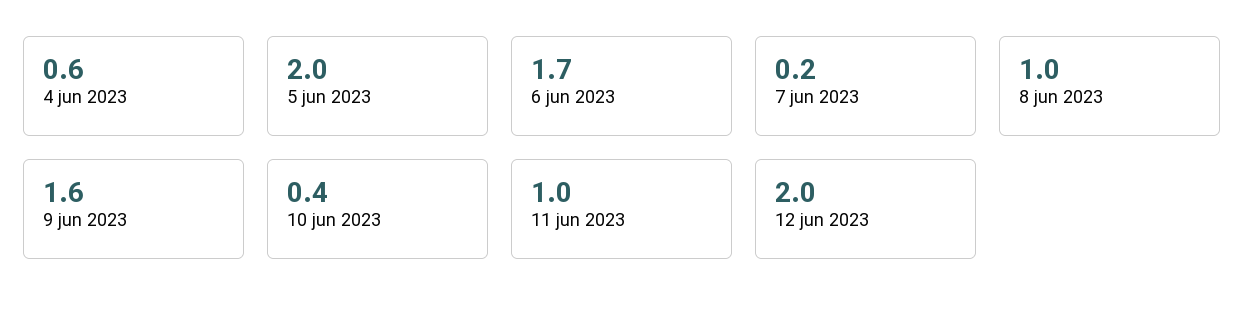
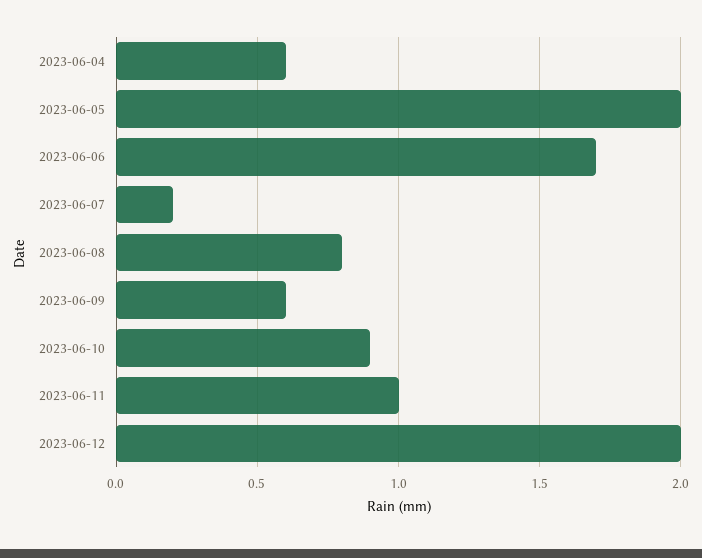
8 jun 2023: 1 -> 0.8
9 jun 2023: 1.6 -> 0.6
10 jun 2023: 0.4 -> 0.9

